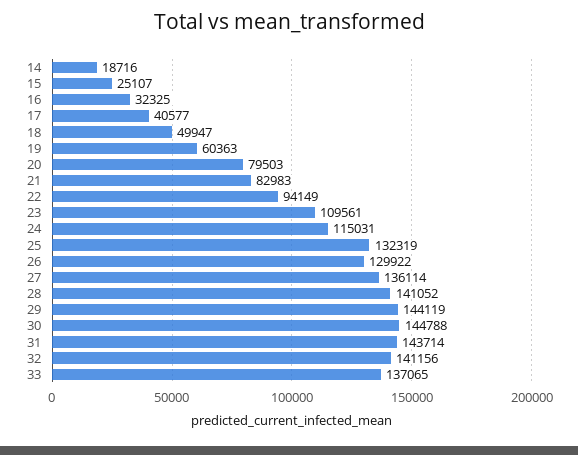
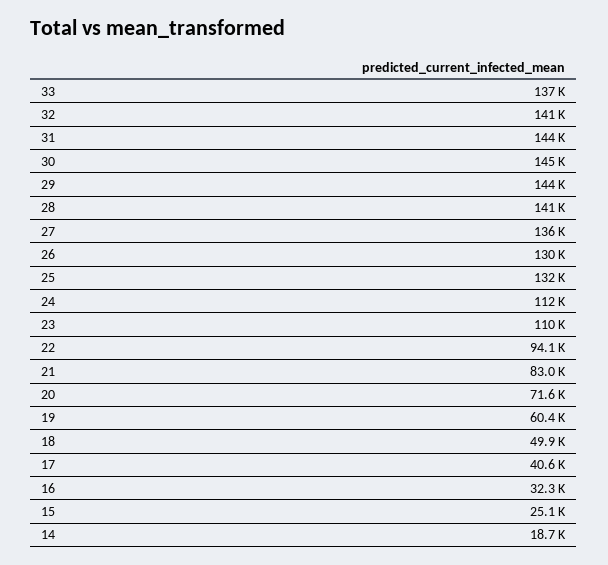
20: 79503 -> 71600
24: 115031 -> 112000

